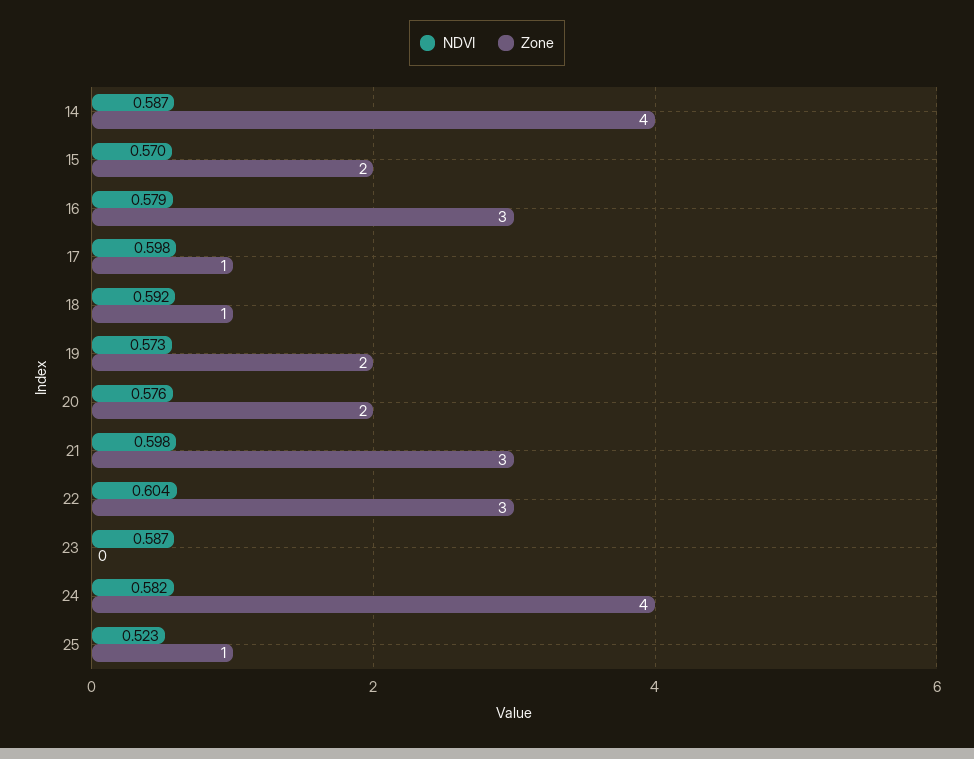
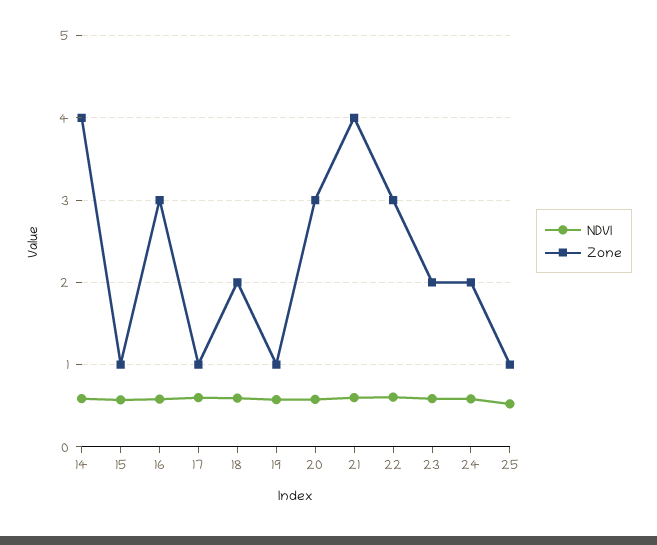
Zone, 15: 2 -> 1
Zone, 18: 1 -> 2
Zone, 19: 2 -> 1
Zone, 20: 2 -> 3
Zone, 21: 3 -> 4
Zone, 23: 0 -> 2
Zone, 24: 4 -> 2

